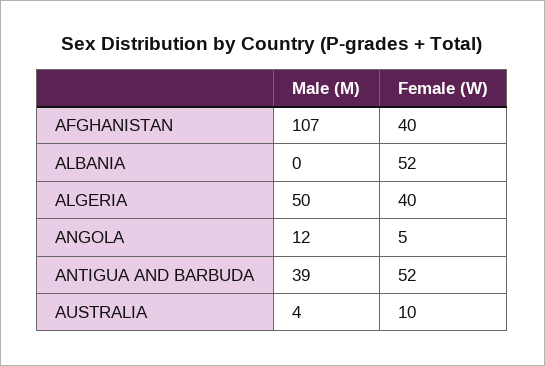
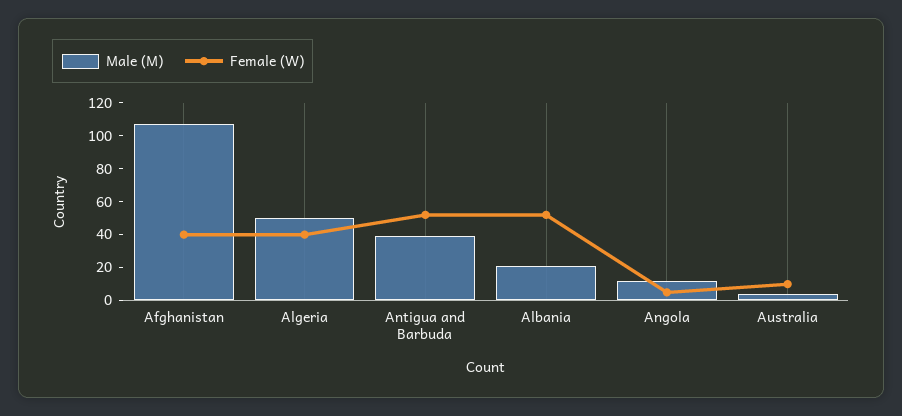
Male (M), ALBANIA: 0 -> 20

